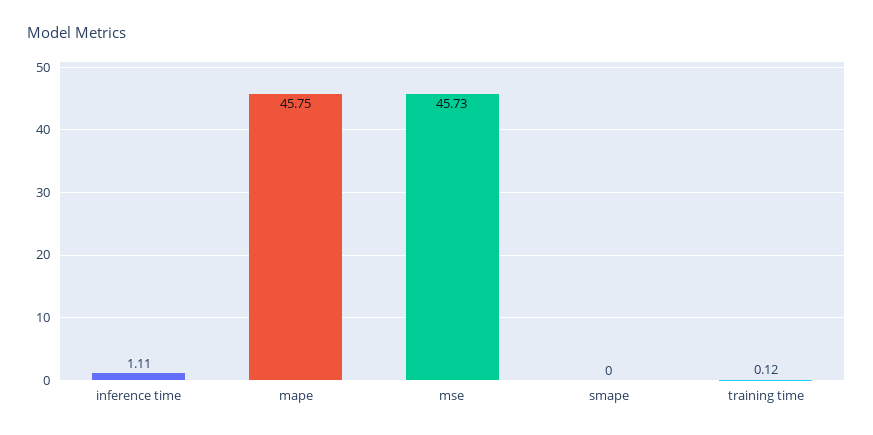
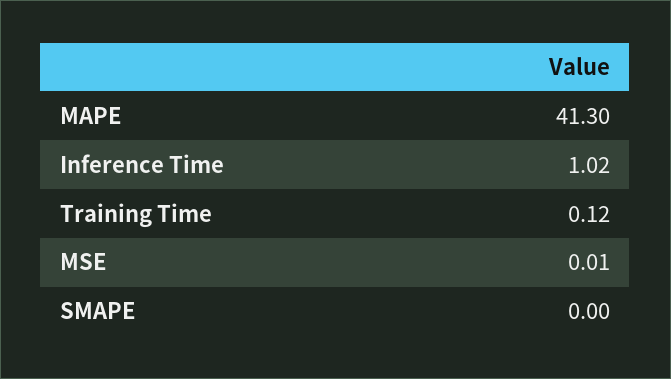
inference time: 1.11 -> 1.02
mape: 45.75 -> 41.3
mse: 45.73 -> 0.01

